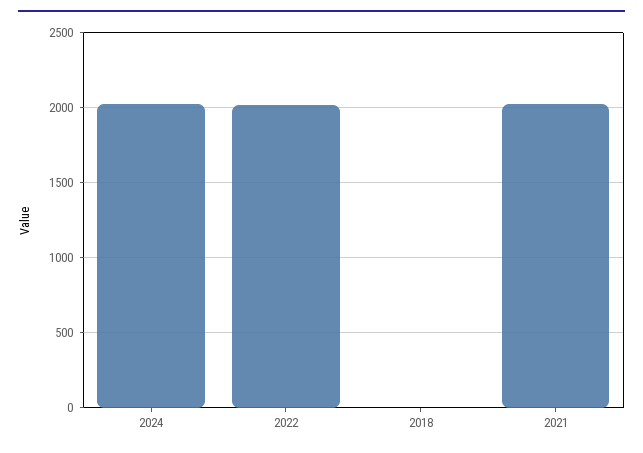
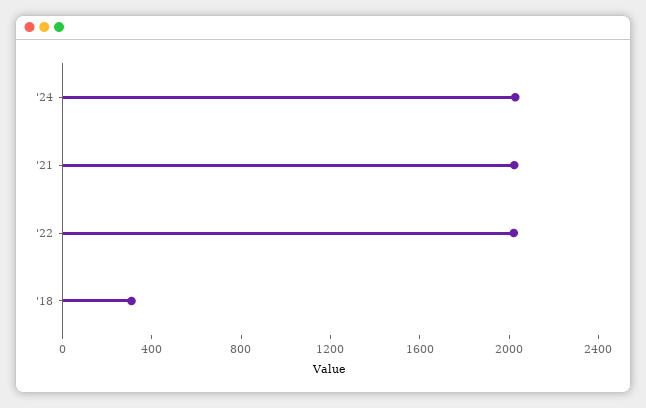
2018: 0 -> 300

